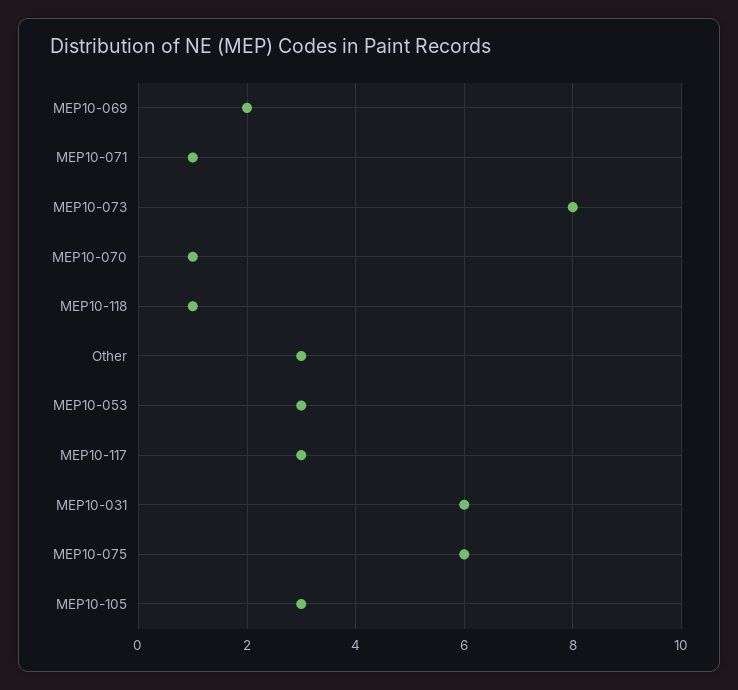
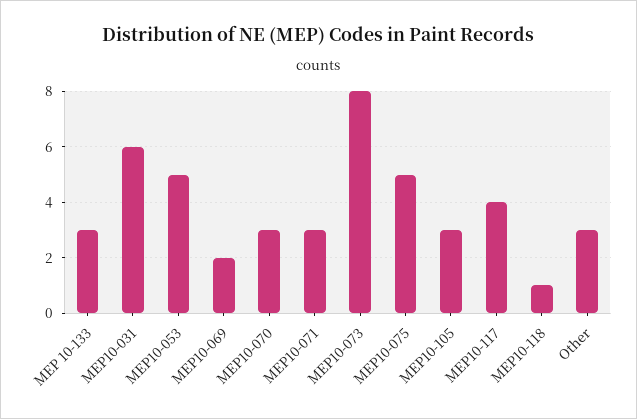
MEP10-071: 1 -> 3
MEP10-070: 1 -> 3
MEP10-053: 3 -> 5
MEP10-117: 3 -> 4
MEP10-075: 6 -> 5
MEP 10-133: none -> 3

